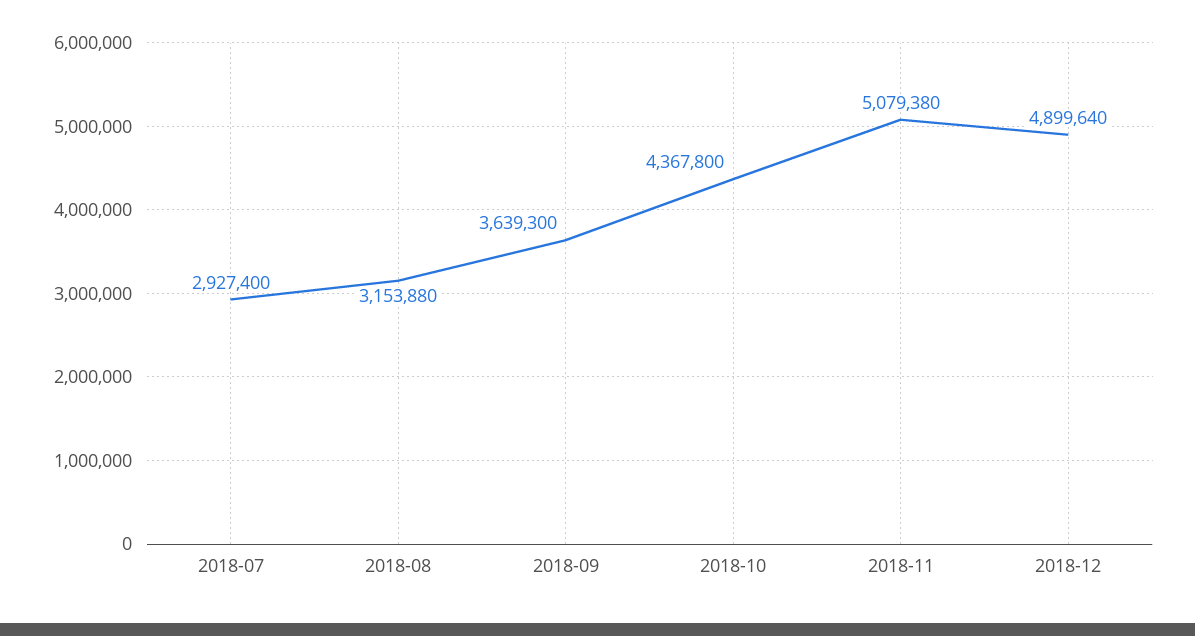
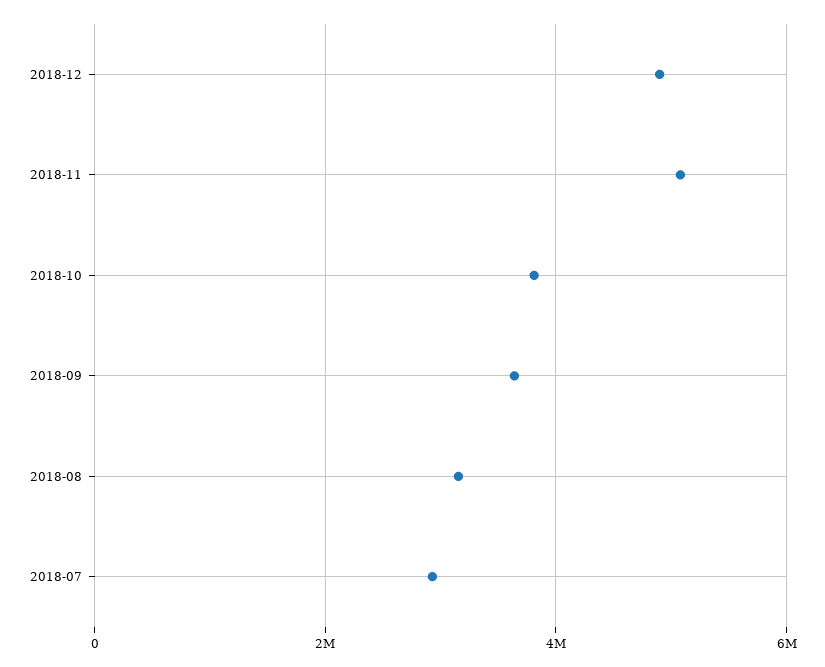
2018-10: 4367800 -> 3800000

